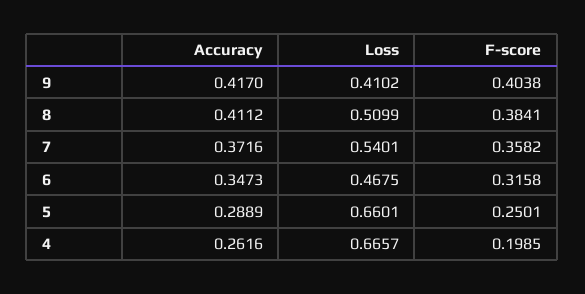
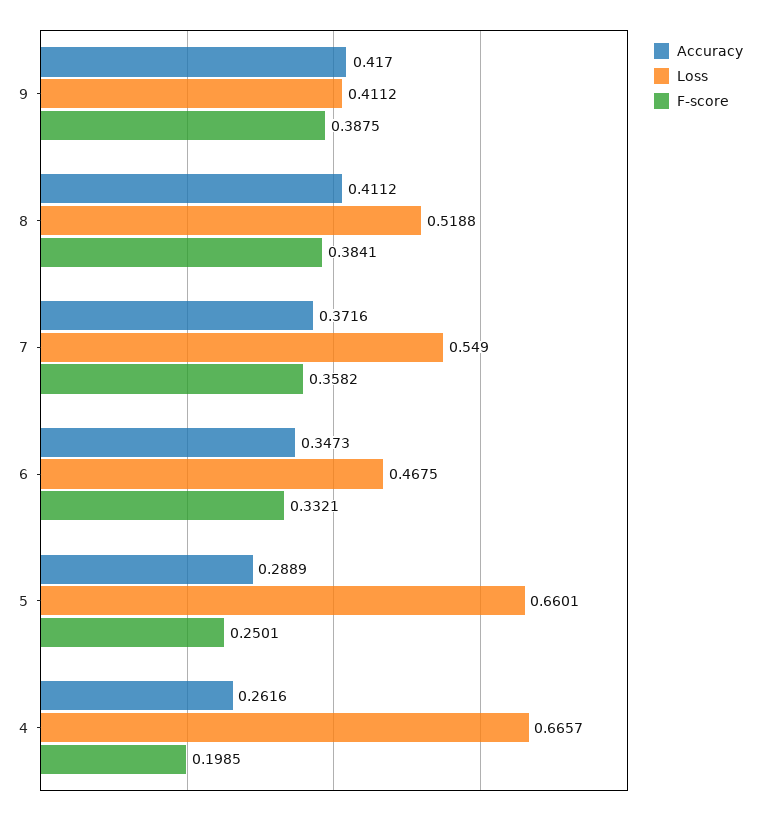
Loss, 9: 0.4102 -> 0.4112
F-score, 9: 0.4038 -> 0.3875
Loss, 8: 0.5099 -> 0.5188
Loss, 7: 0.5401 -> 0.549
F-score, 6: 0.3158 -> 0.3321

